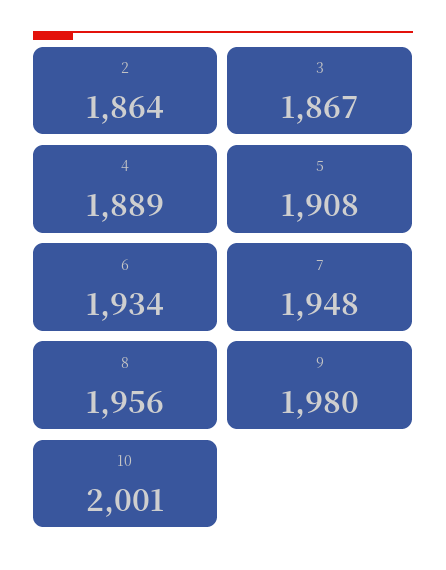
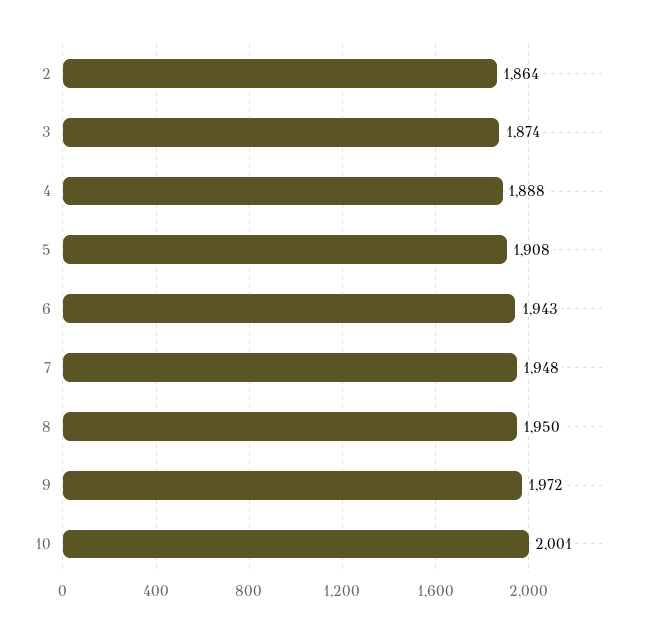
3: 1867 -> 1874
4: 1889 -> 1888
6: 1934 -> 1943
8: 1956 -> 1950
9: 1980 -> 1972

